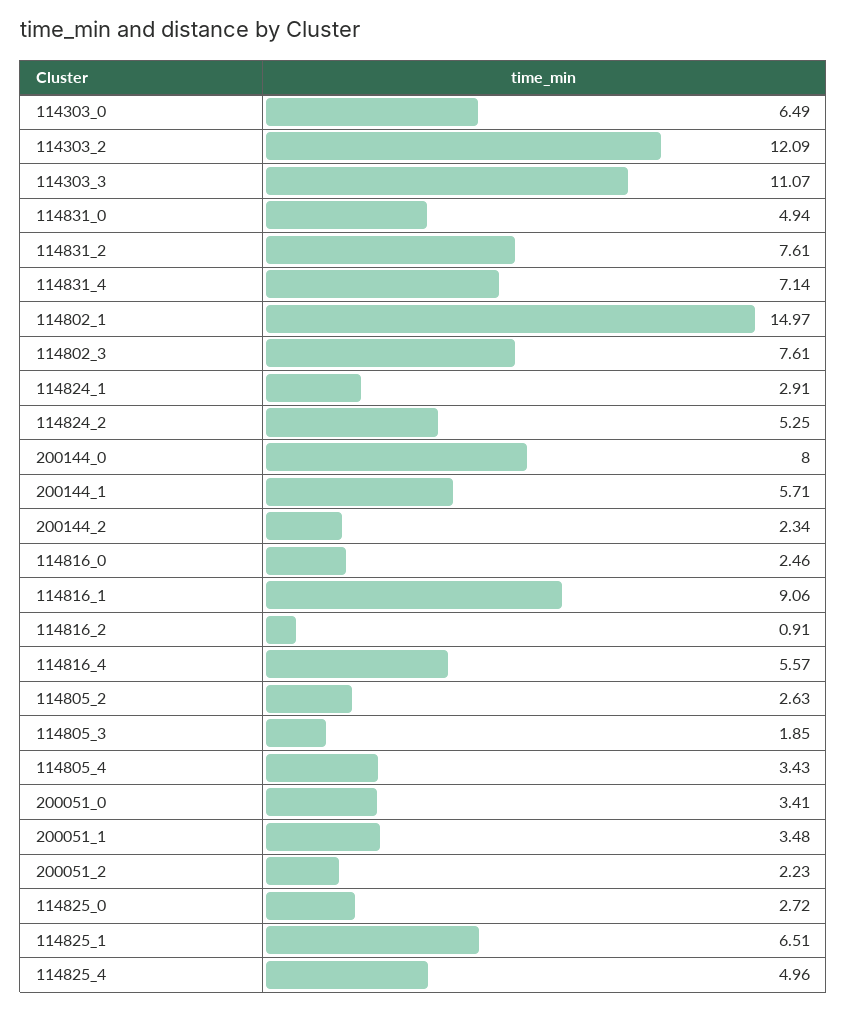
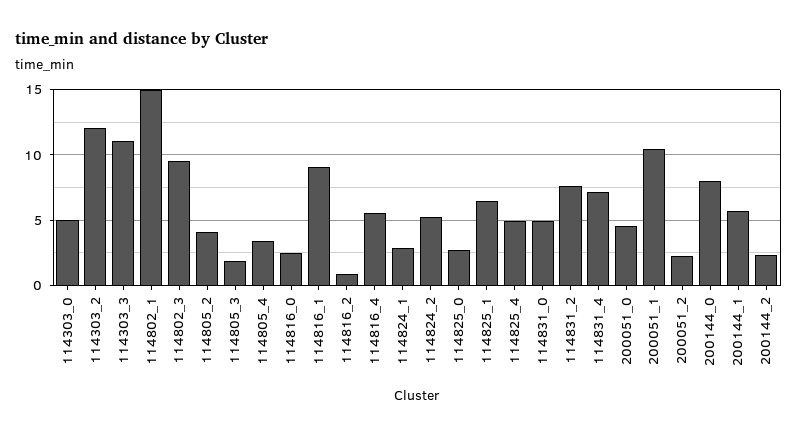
114303_0: 6.49 -> 5
114802_3: 7.61 -> 9.5
114805_2: 2.63 -> 4
200051_0: 3.41 -> 4.5
200051_1: 3.48 -> 10.5

